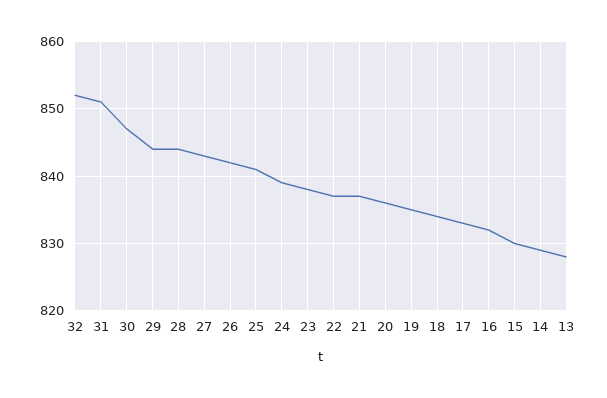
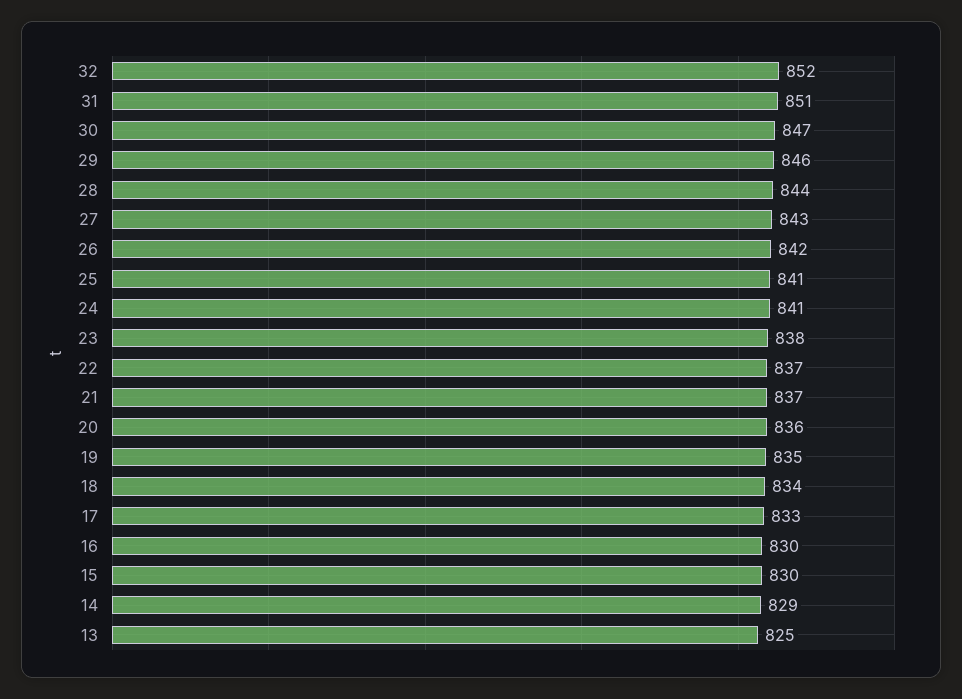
29: 844 -> 846
24: 839 -> 841
16: 832 -> 830
13: 828 -> 825

